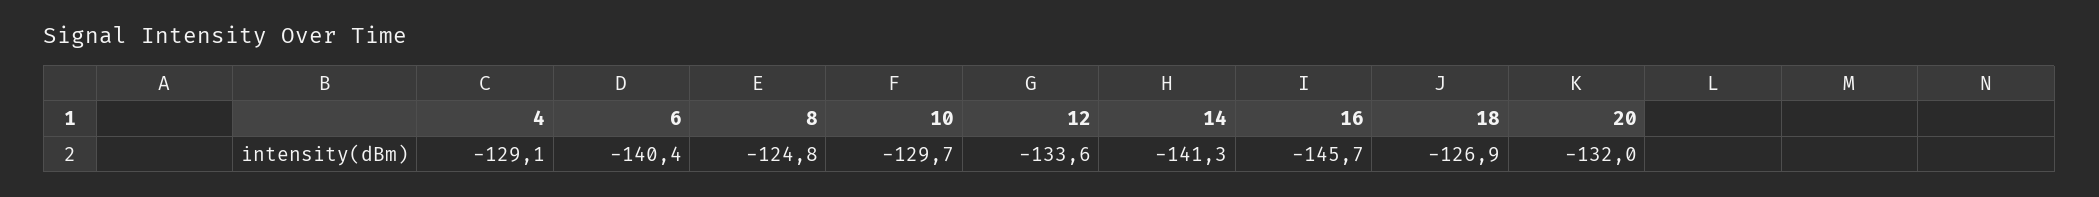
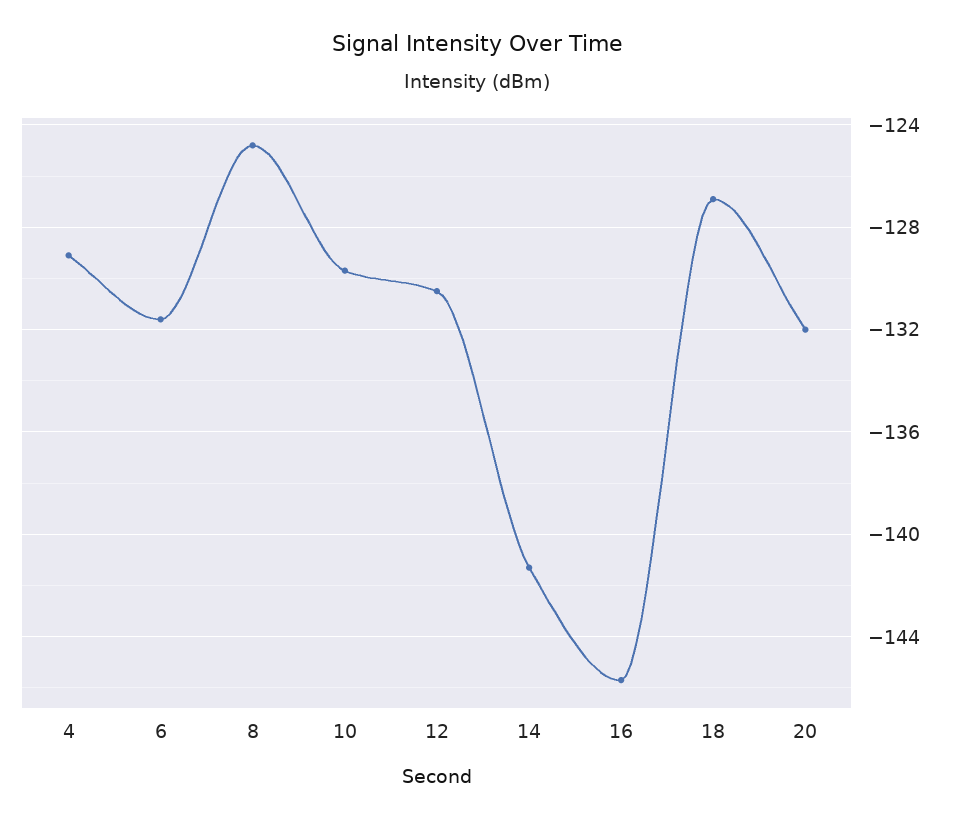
6: -140.4 -> -131.5
12: -133.6 -> -130.5

